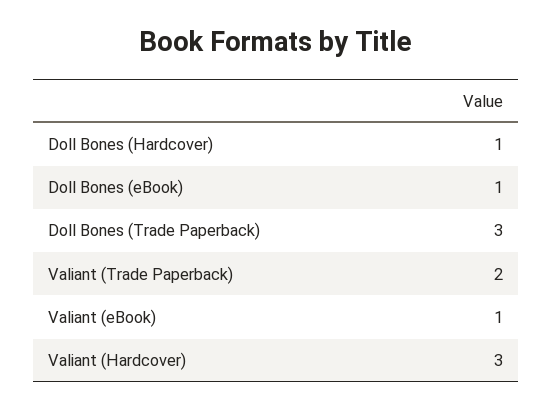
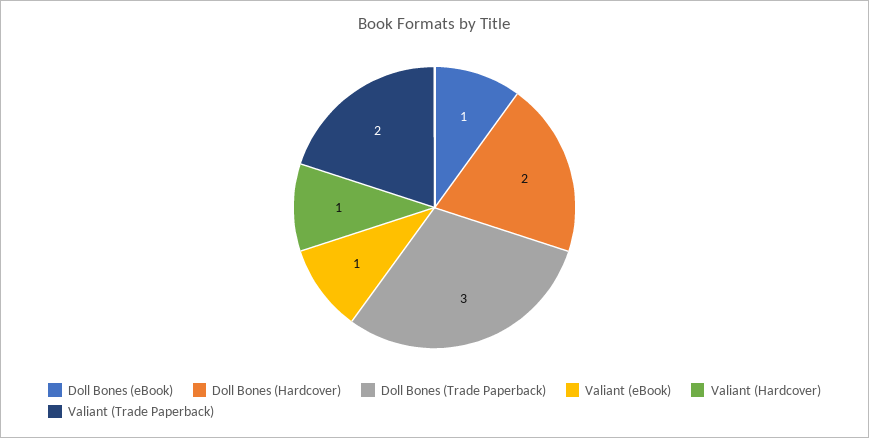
Doll Bones (Hardcover): 1 -> 2
Valiant (Hardcover): 3 -> 1

